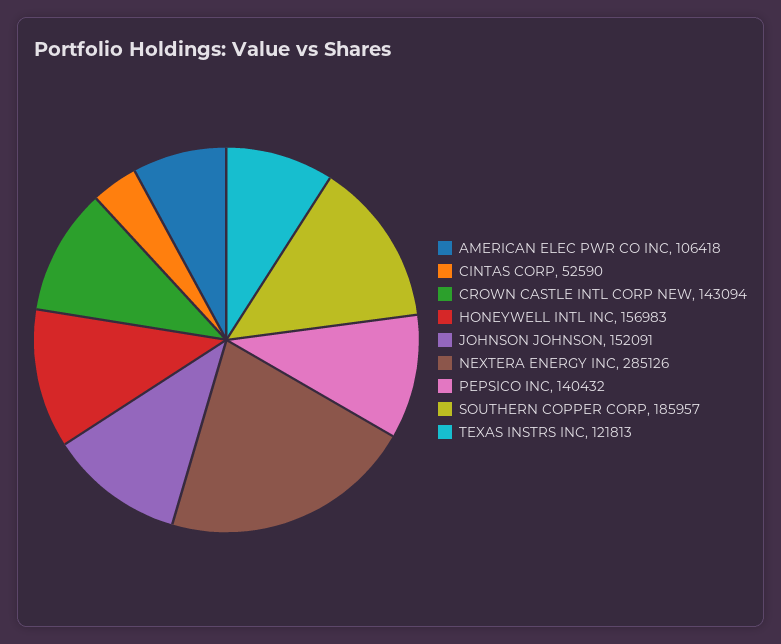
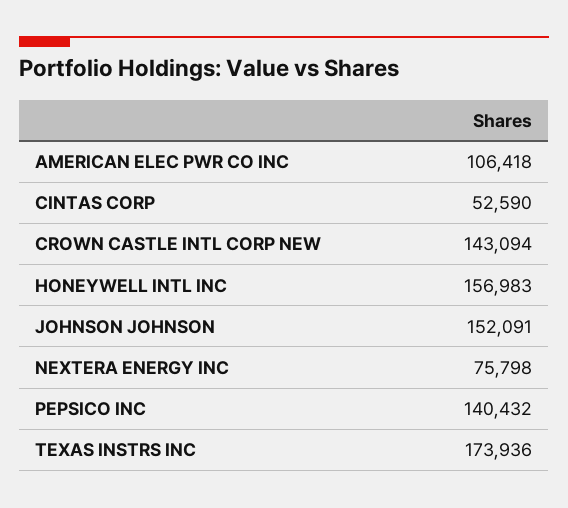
NEXTERA ENERGY INC: 285126 -> 75798
SOUTHERN COPPER CORP: 185957 -> none
TEXAS INSTRS INC: 121813 -> 173936

